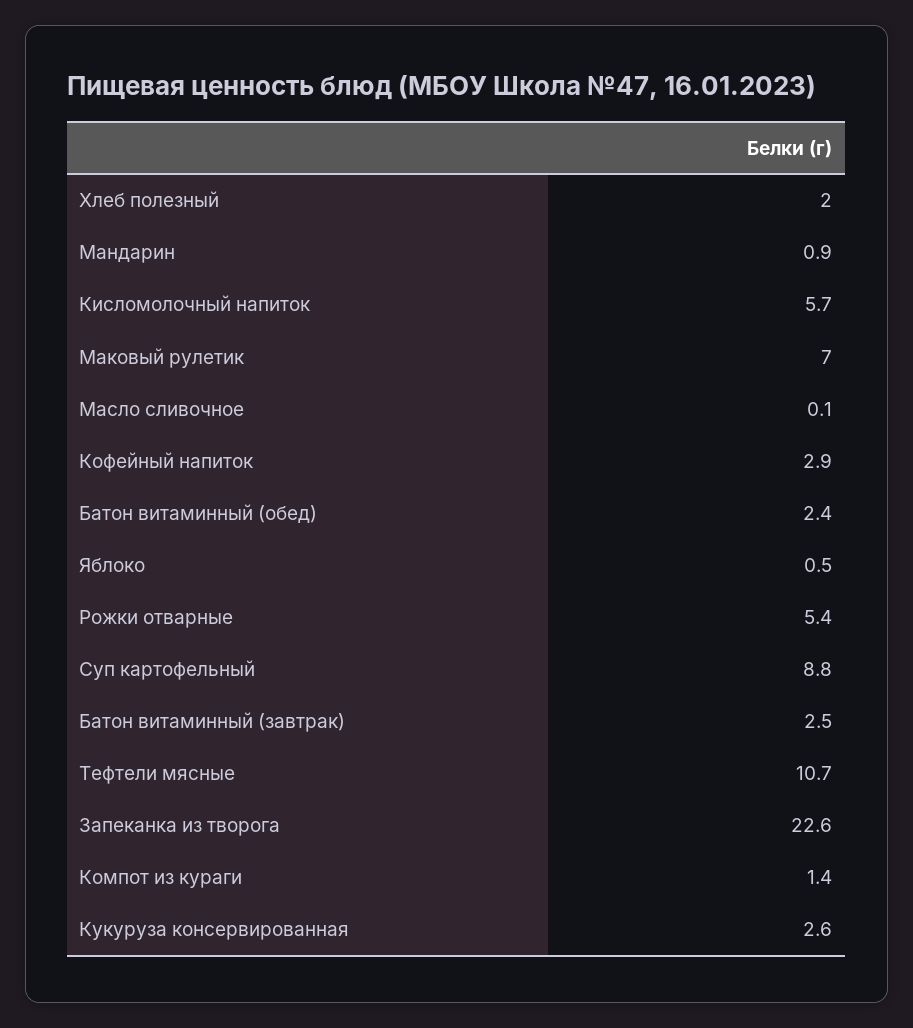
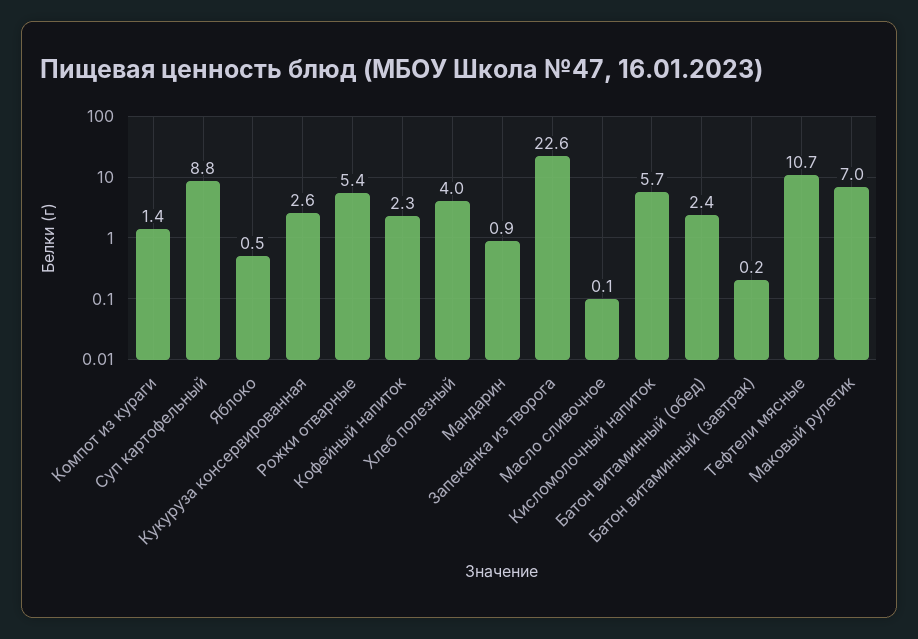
Хлеб полезный: 2 -> 4
Кофейный напиток: 2.9 -> 2.3
Батон витаминный (завтрак): 2.5 -> 0.2

